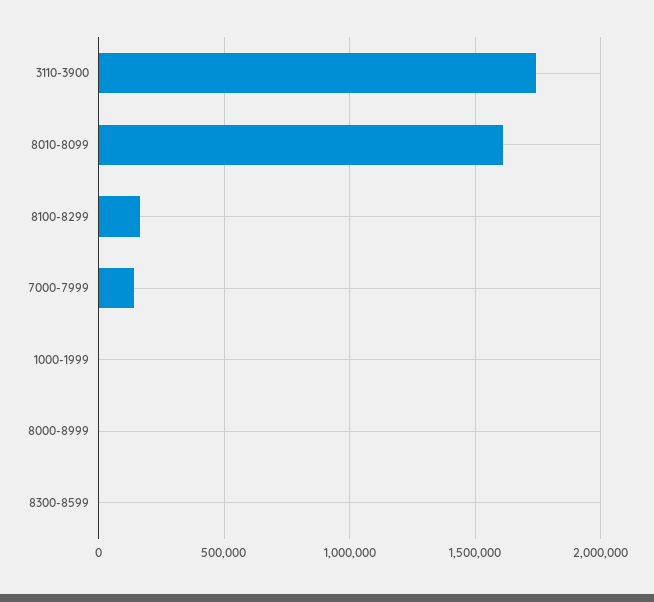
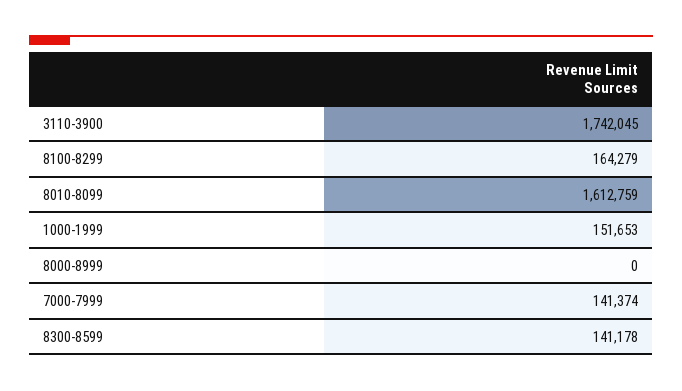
1000-1999: 0 -> 151653
8300-8599: 0 -> 141178

